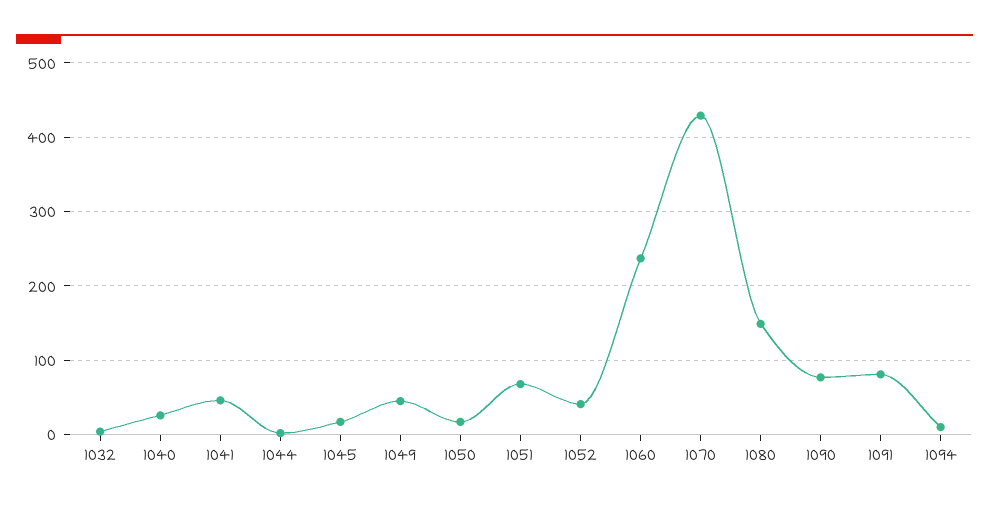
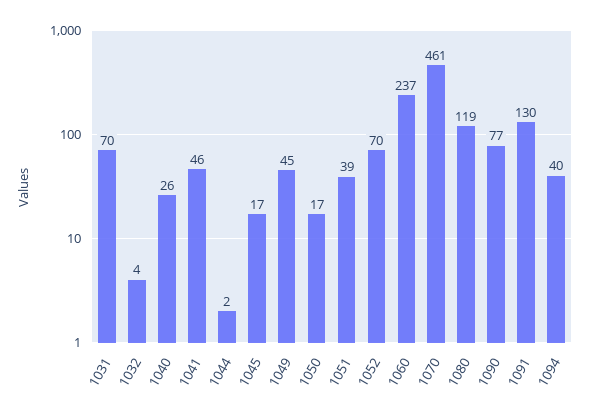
1051: 70 -> 39
1052: 40 -> 70
1070: 430 -> 461
1080: 150 -> 119
1091: 80 -> 130
1094: 10 -> 40
1031: none -> 70

